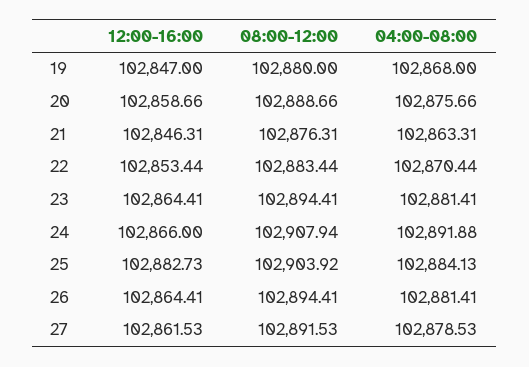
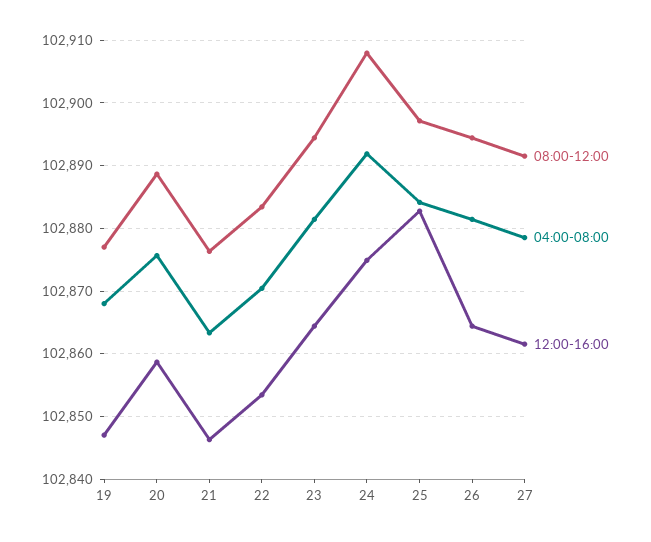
08:00-12:00, 19: 102880 -> 102877
12:00-16:00, 24: 102866 -> 102875
08:00-12:00, 25: 102903.92 -> 102897

